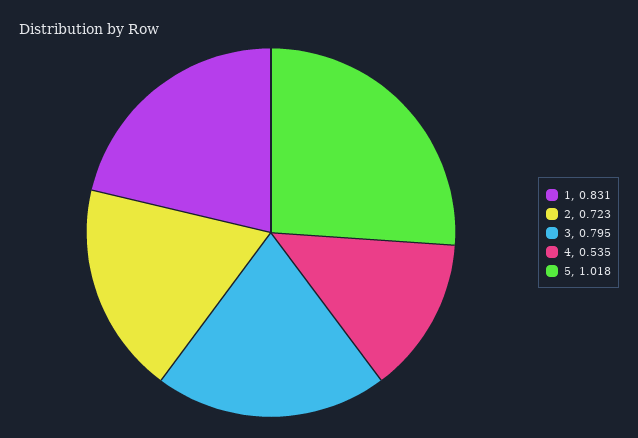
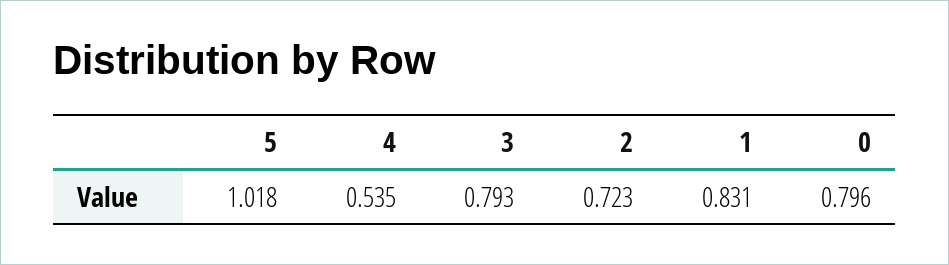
3: 0.795 -> 0.793
0: none -> 0.796

